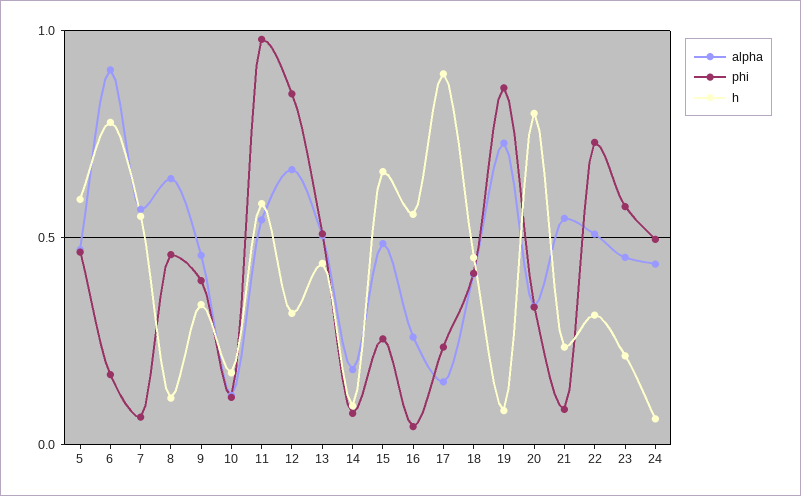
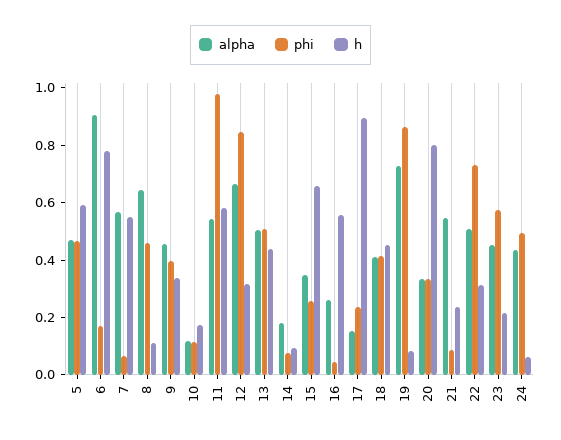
alpha, 15: 0.5 -> 0.35

